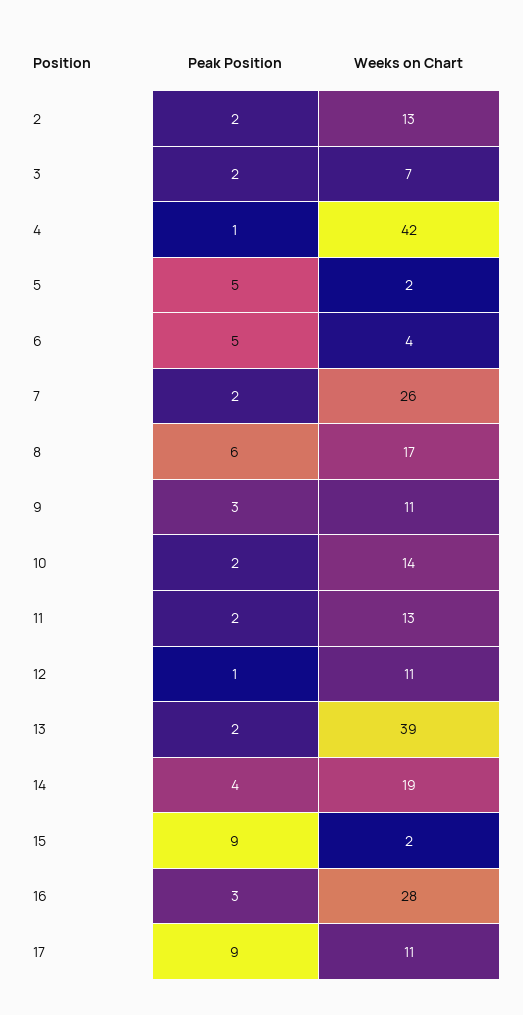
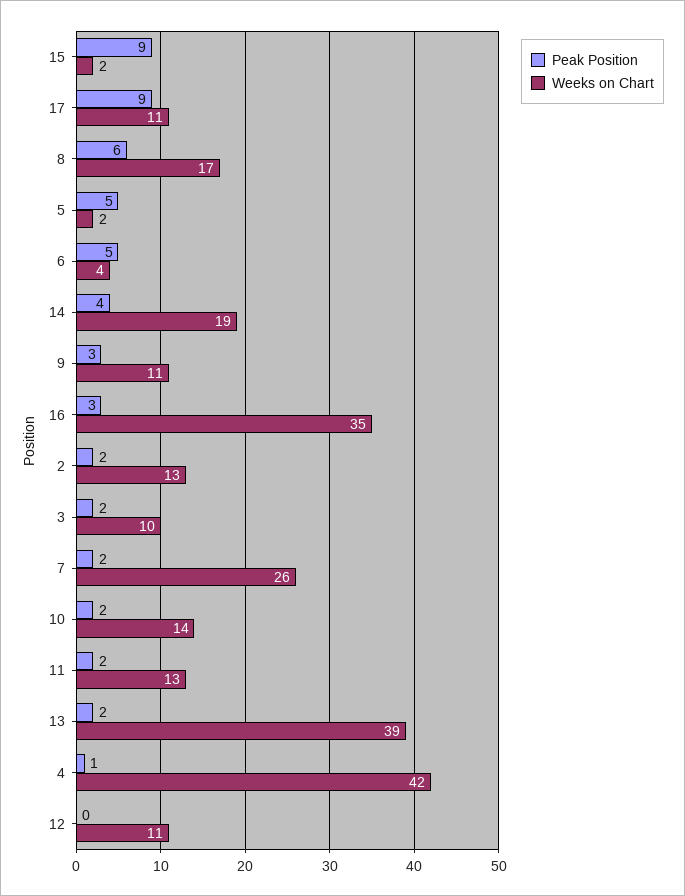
Weeks on Chart, 3: 7 -> 10
Peak Position, 12: 1 -> 0
Weeks on Chart, 16: 28 -> 35

